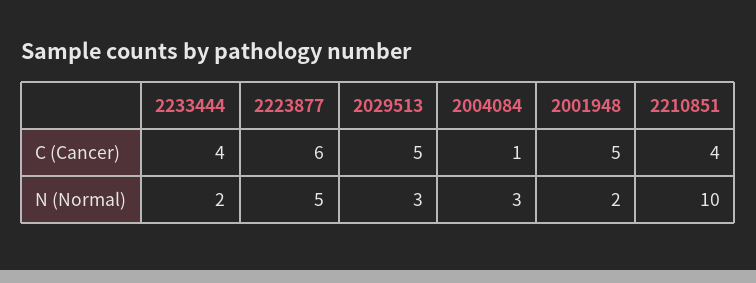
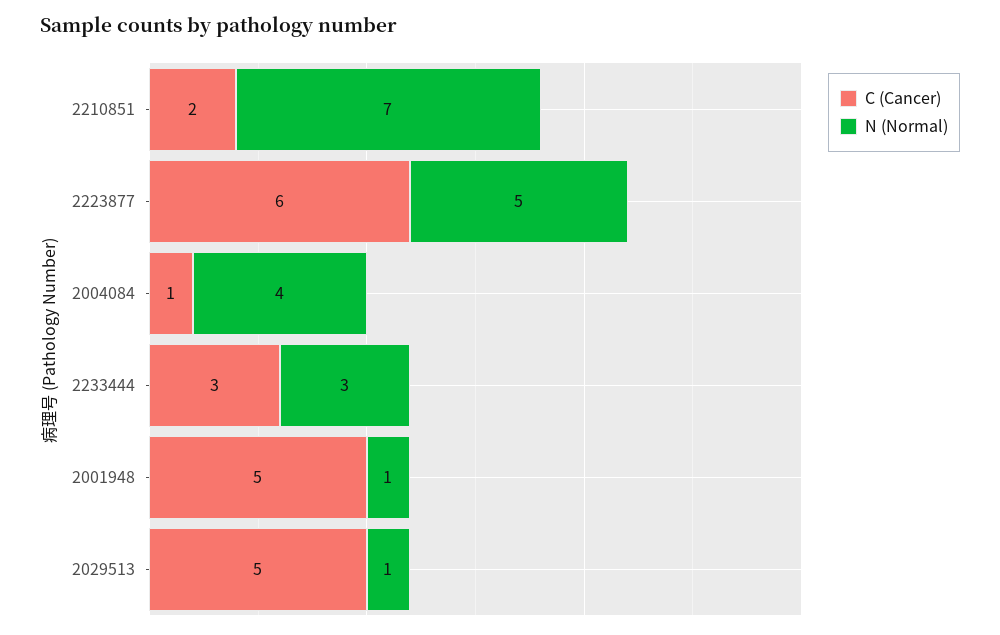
C (Cancer), 2233444: 4 -> 3
C (Cancer), 2210851: 4 -> 2
N (Normal), 2233444: 2 -> 3
N (Normal), 2029513: 3 -> 1
N (Normal), 2004084: 3 -> 4
N (Normal), 2001948: 2 -> 1
N (Normal), 2210851: 10 -> 7

